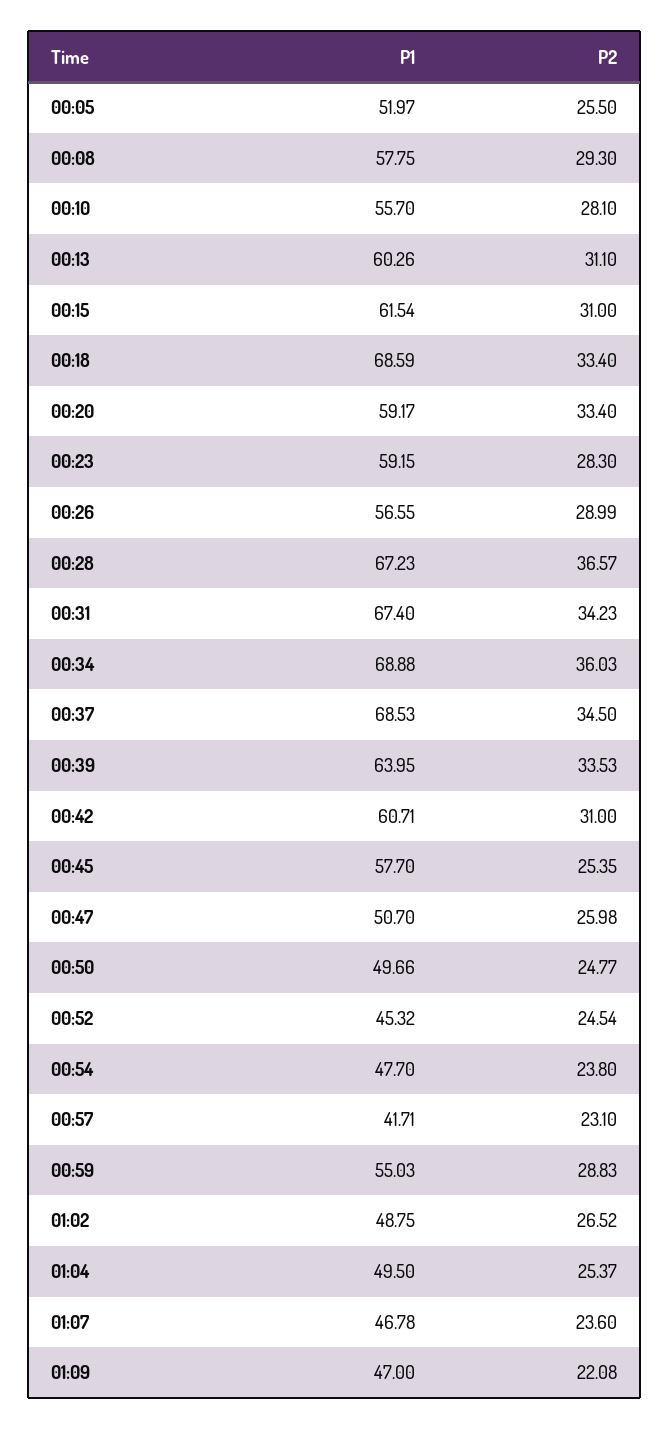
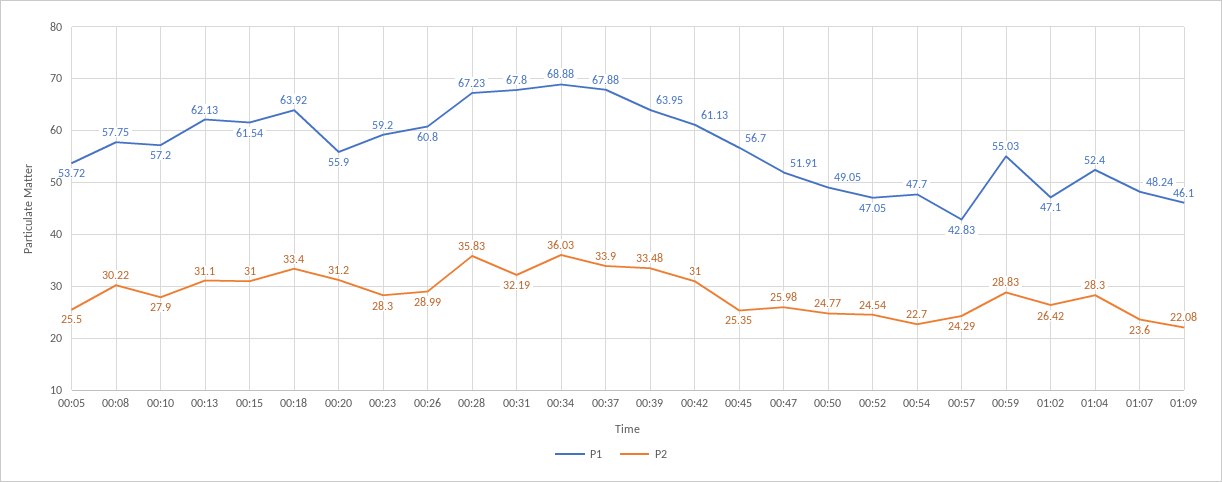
P1, 00:05: 51.97 -> 53.72
P2, 00:08: 29.3 -> 30.22
P1, 00:10: 55.7 -> 57.2
P2, 00:10: 28.1 -> 27.9
P1, 00:13: 60.26 -> 62.13
P1, 00:18: 68.59 -> 63.92
P1, 00:20: 59.17 -> 55.9
P2, 00:20: 33.4 -> 31.2
P1, 00:23: 59.15 -> 59.2
P1, 00:26: 56.55 -> 60.8
P2, 00:28: 36.57 -> 35.83
P1, 00:31: 67.4 -> 67.8
P2, 00:31: 34.23 -> 32.19
P1, 00:37: 68.53 -> 67.88
P2, 00:37: 34.5 -> 33.9
P2, 00:39: 33.53 -> 33.48
P1, 00:42: 60.71 -> 61.13
P1, 00:45: 57.7 -> 56.7
P1, 00:47: 50.7 -> 51.91
P1, 00:50: 49.66 -> 49.05
P1, 00:52: 45.32 -> 47.05
P2, 00:54: 23.8 -> 22.7
P1, 00:57: 41.71 -> 42.83
P2, 00:57: 23.1 -> 24.29
P1, 01:02: 48.75 -> 47.1
P2, 01:02: 26.52 -> 26.42
P1, 01:04: 49.5 -> 52.4
P2, 01:04: 25.37 -> 28.3
P1, 01:07: 46.78 -> 48.24
P1, 01:09: 47 -> 46.1

